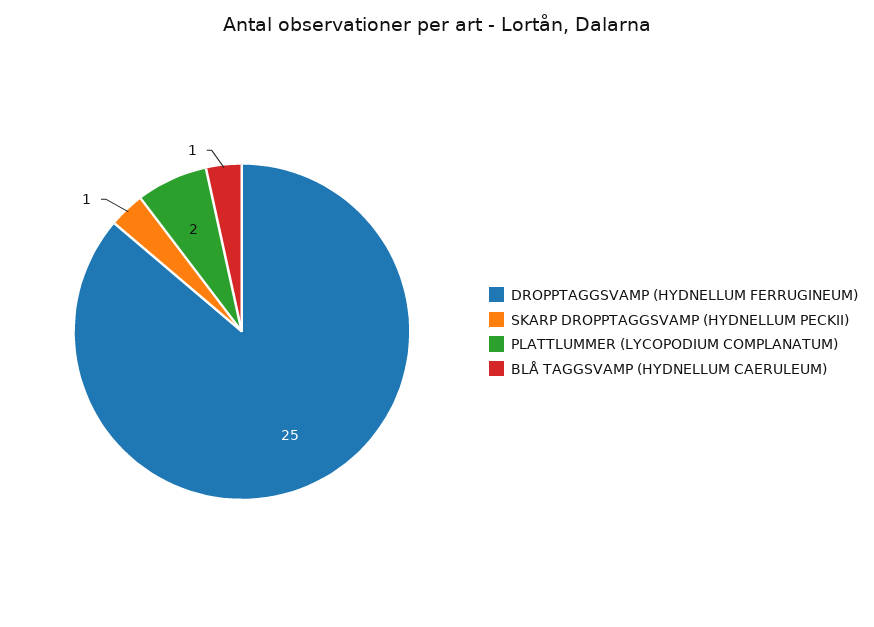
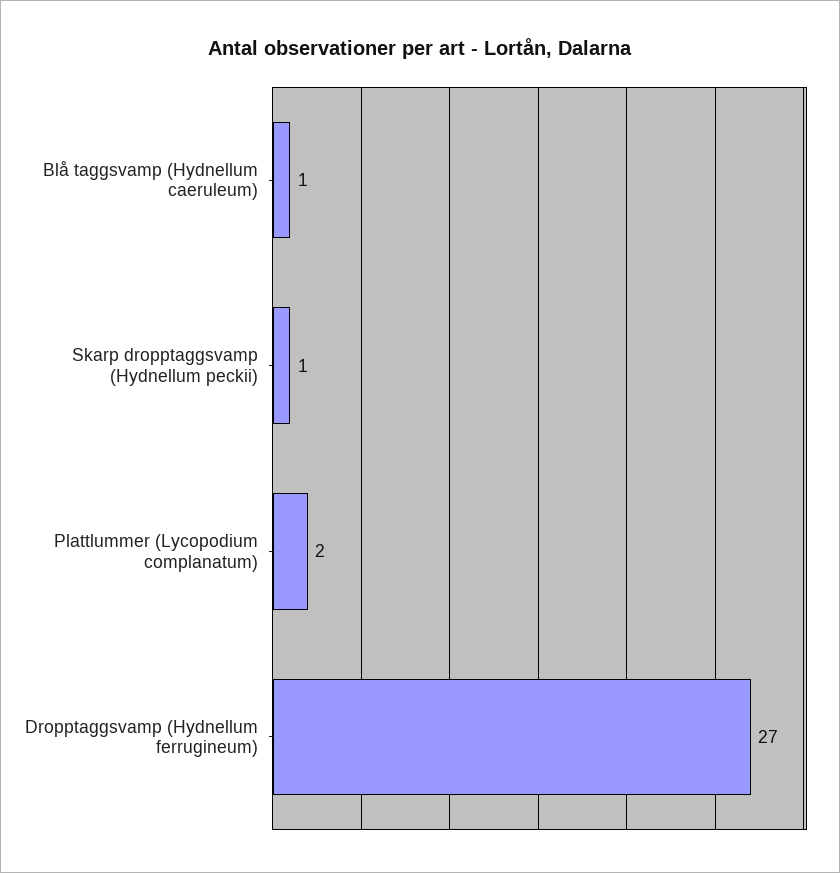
DROPPTAGGSVAMP (HYDNELLUM FERRUGINEUM): 25 -> 27

